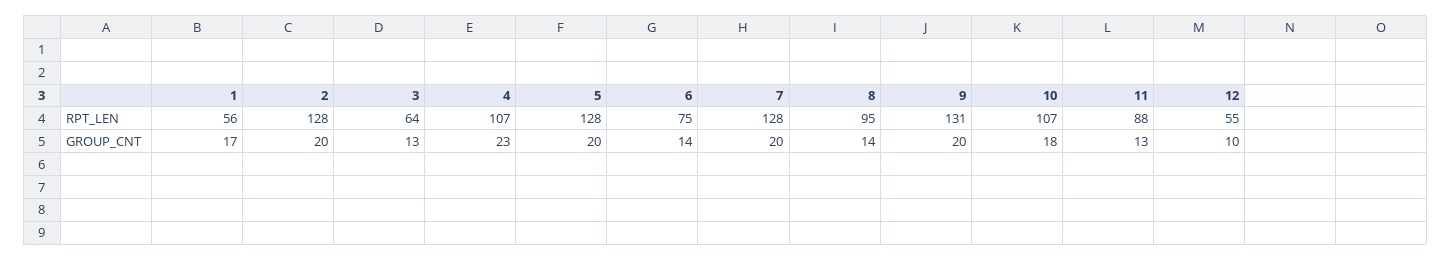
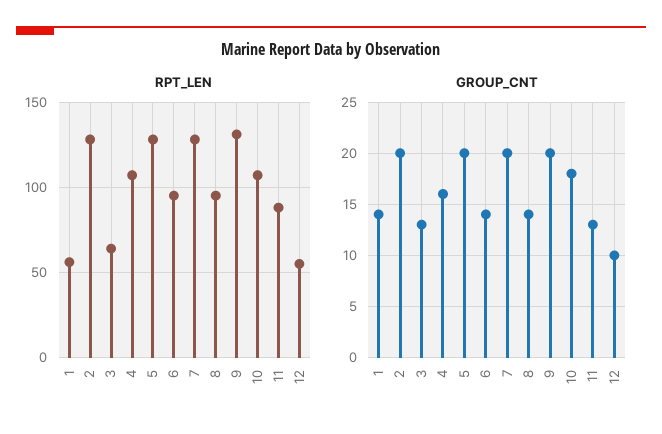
RPT_LEN, 6: 75 -> 95
GROUP_CNT, 1: 17 -> 14
GROUP_CNT, 4: 23 -> 16

